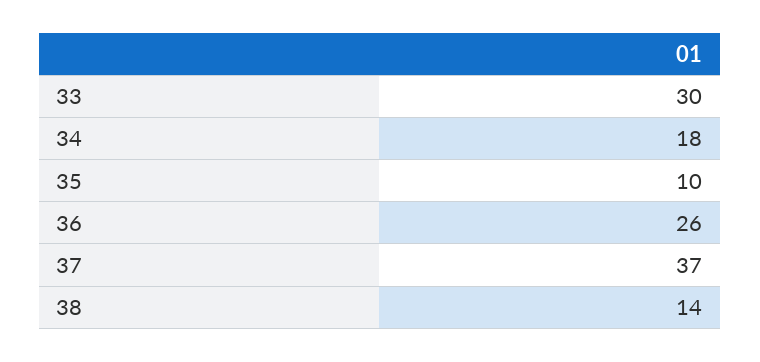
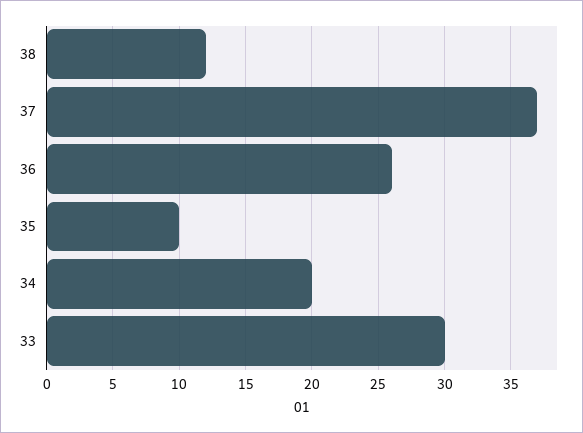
34: 18 -> 20
38: 14 -> 12

